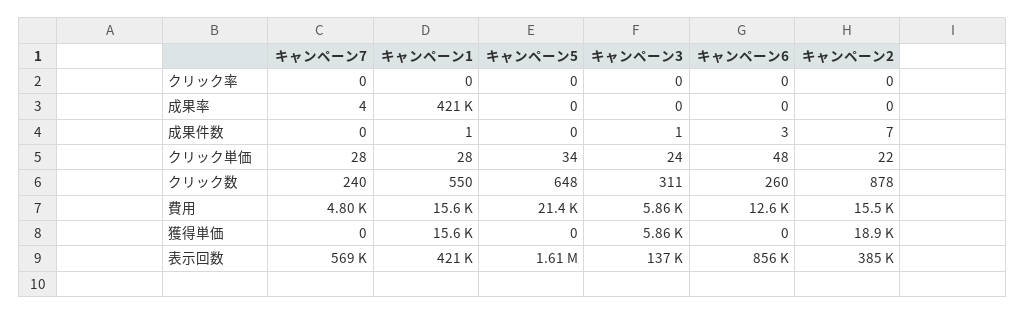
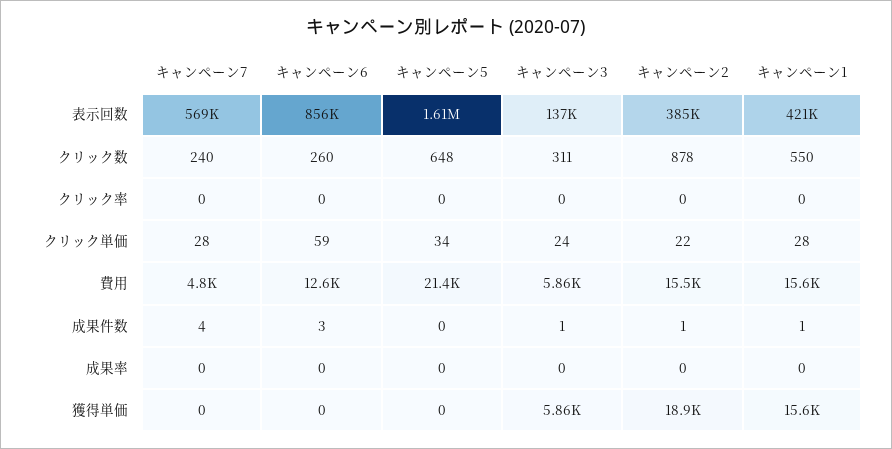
キャンペーン7, 成果率: 4 -> 0
キャンペーン1, 成果率: 421000 -> 0
キャンペーン7, 成果件数: 0 -> 4
キャンペーン2, 成果件数: 7 -> 1
キャンペーン6, クリック単価: 48 -> 59

